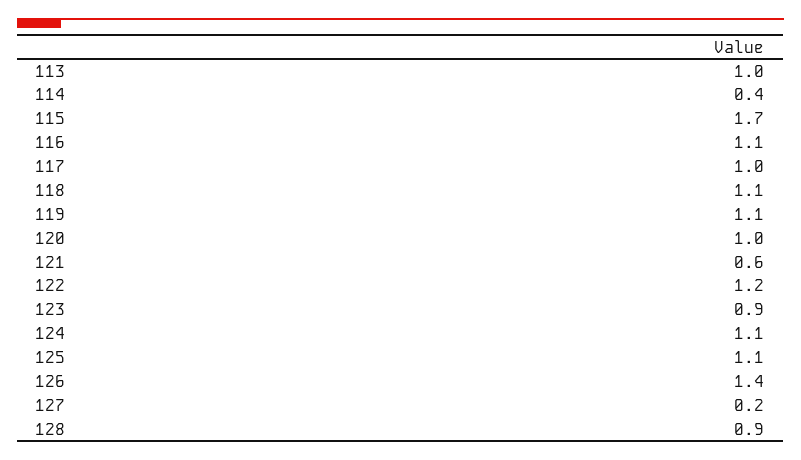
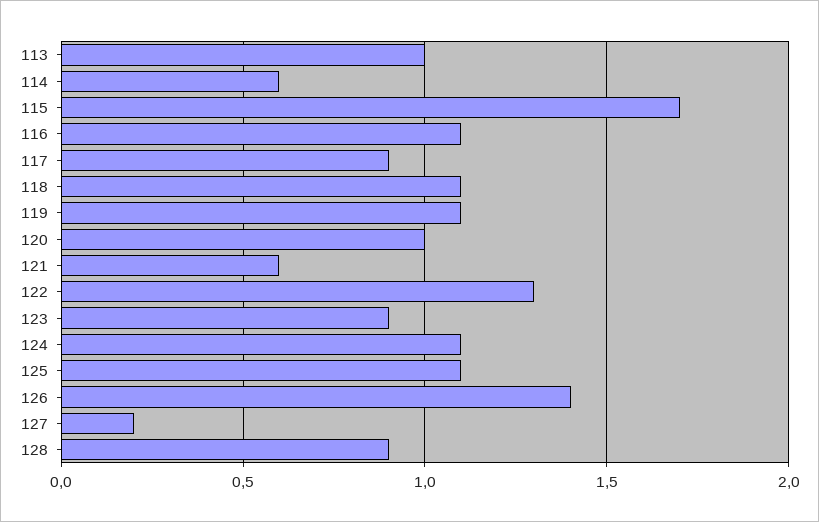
114: 0.4 -> 0.6
117: 1 -> 0.9
122: 1.2 -> 1.3

